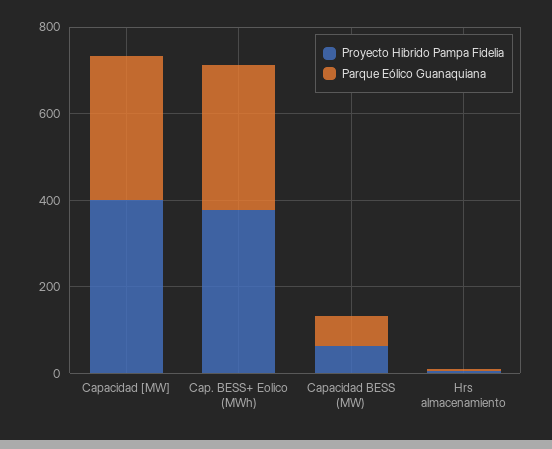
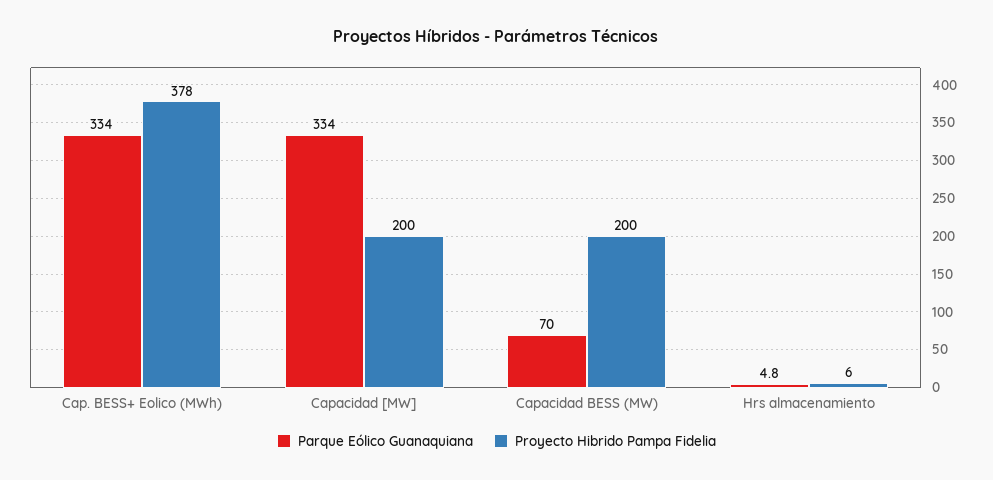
Proyecto Hibrido Pampa Fidelia, Capacidad [MW]: 400 -> 200
Proyecto Hibrido Pampa Fidelia, Capacidad BESS (MW): 50 -> 200

